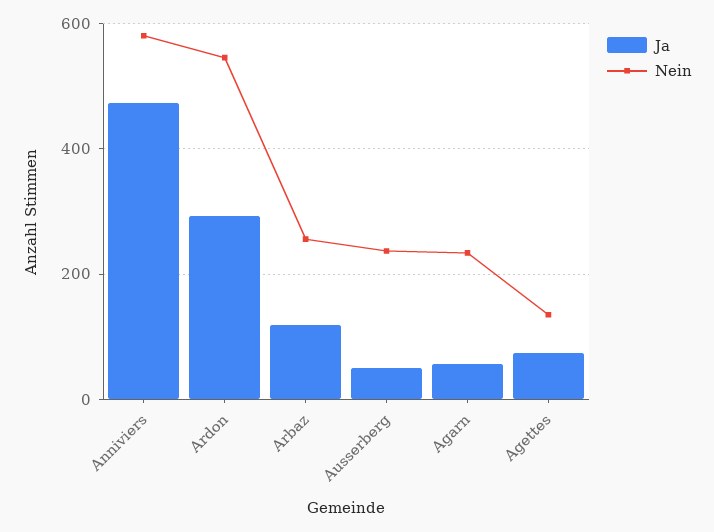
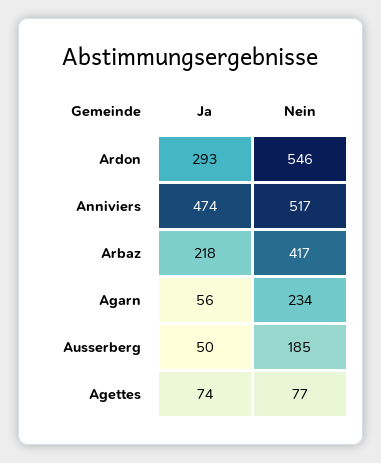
Nein, Anniviers: 580 -> 517
Ja, Arbaz: 120 -> 218
Nein, Arbaz: 260 -> 417
Nein, Ausserberg: 240 -> 185
Nein, Agettes: 140 -> 77

